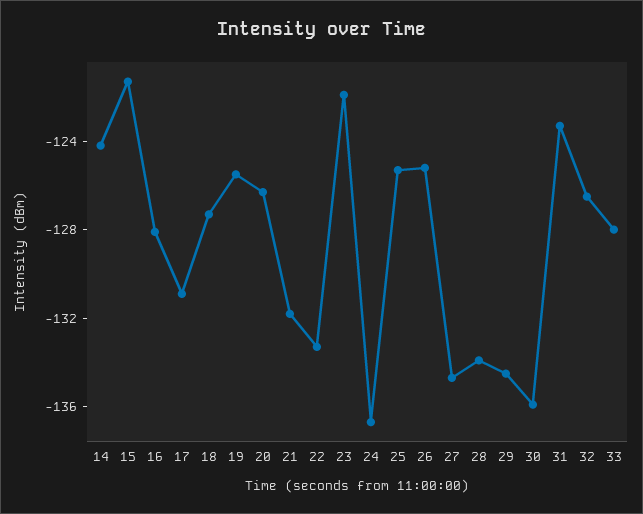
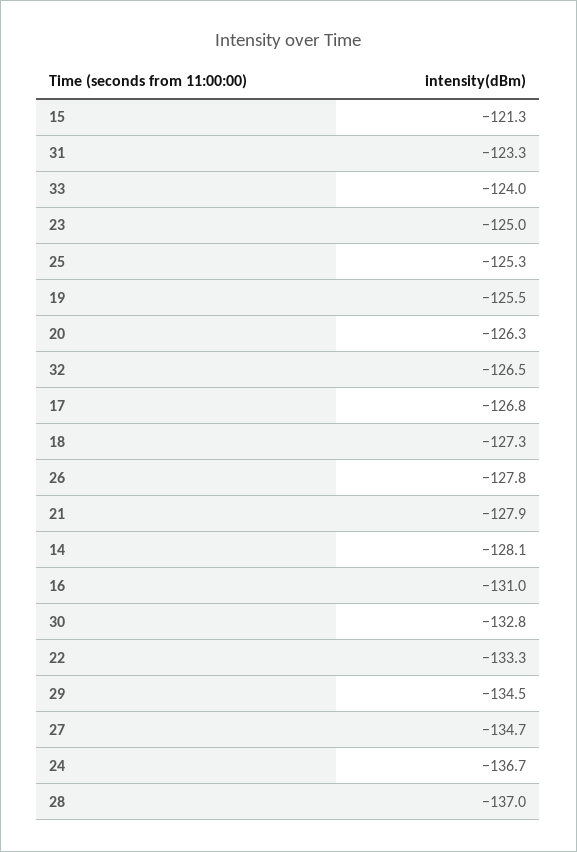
14: -124 -> -128.1
16: -128 -> -131
17: -131 -> -126.8
21: -132 -> -127.9
23: -122 -> -125
26: -125 -> -127.8
28: -134 -> -137
30: -136 -> -132.8
33: -128 -> -124

